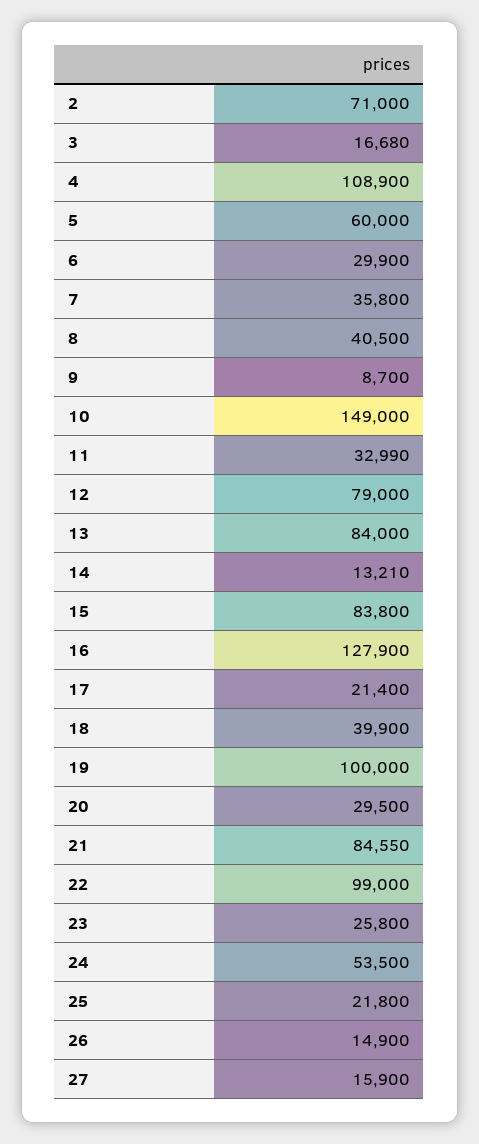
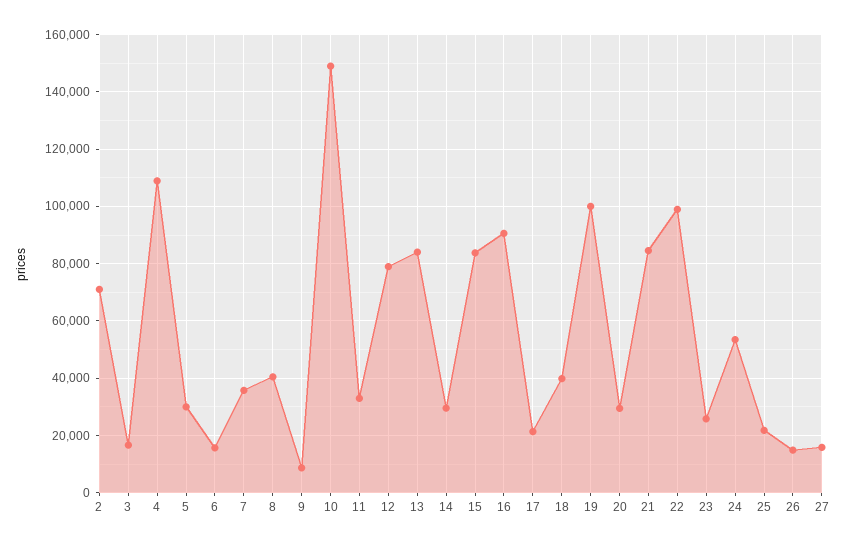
5: 60000 -> 30000
6: 29900 -> 15000
14: 13210 -> 30000
16: 127900 -> 90000

